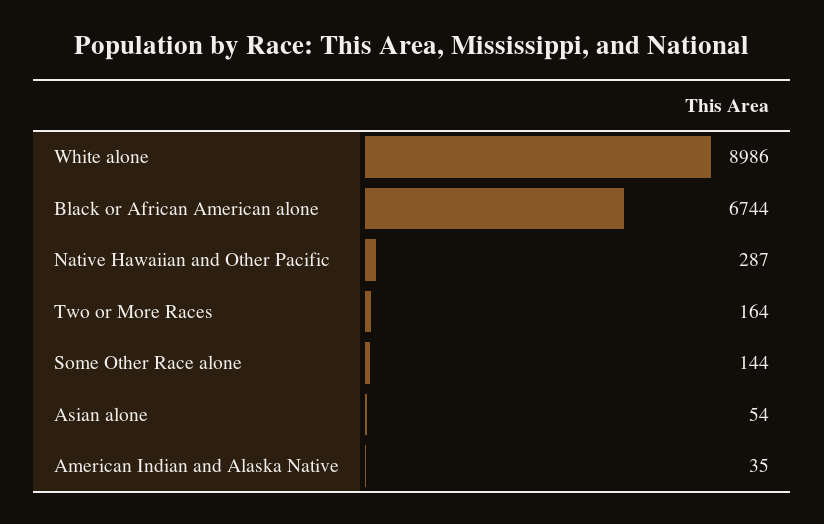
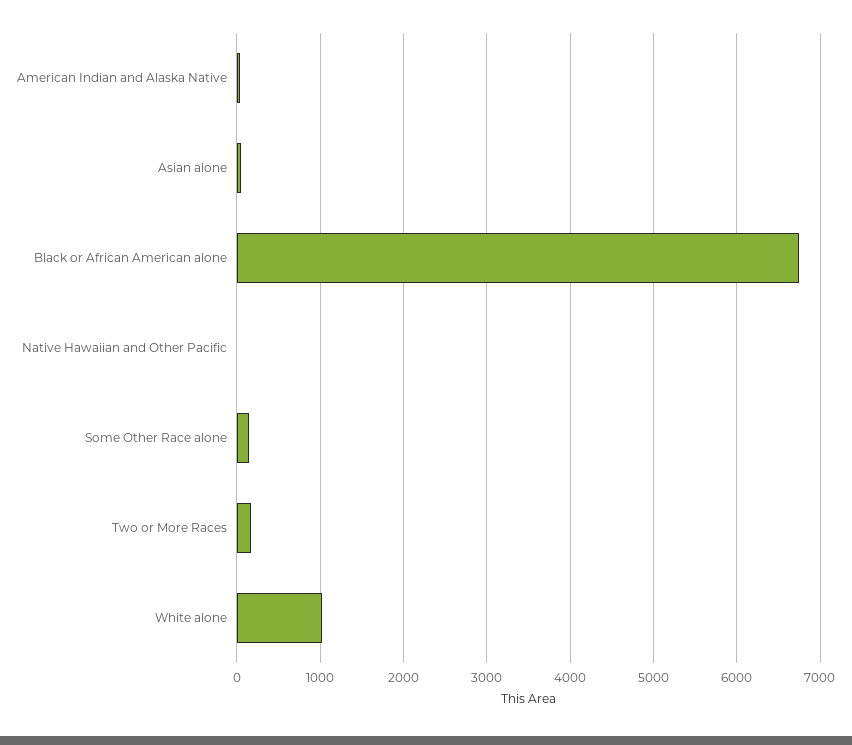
White alone: 8986 -> 1000
Native Hawaiian and Other Pacific: 287 -> 0

